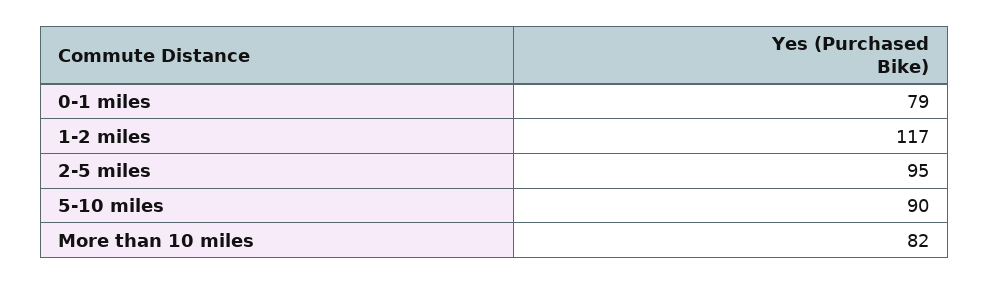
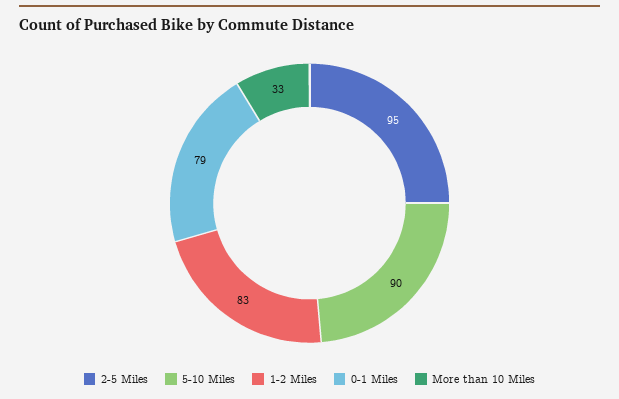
1-2 miles: 117 -> 83
More than 10 miles: 82 -> 33

